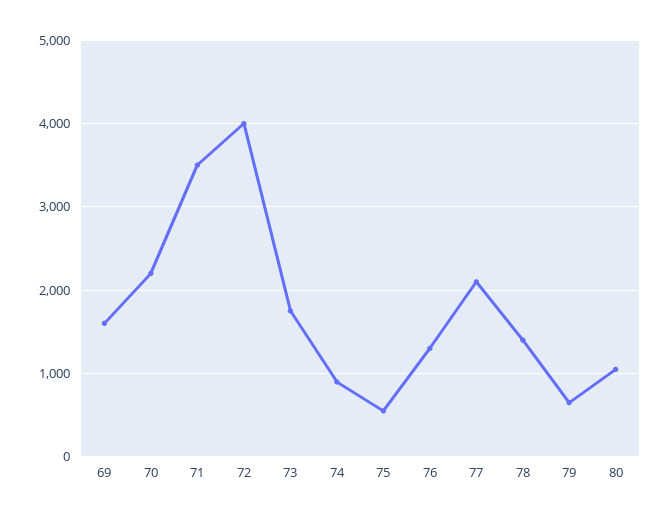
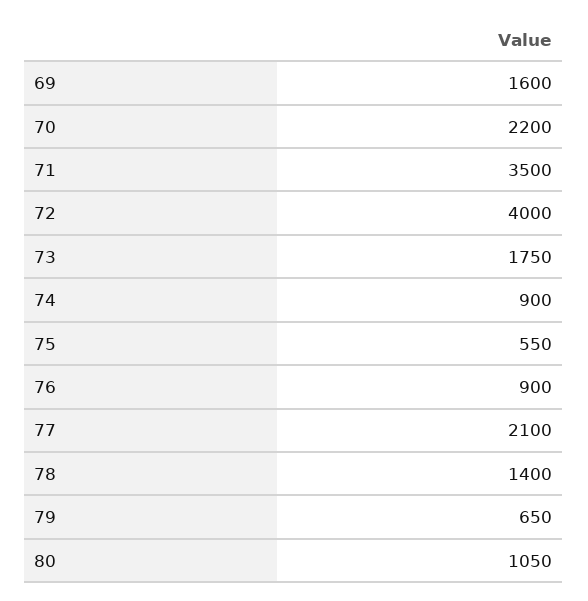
76: 1300 -> 900

